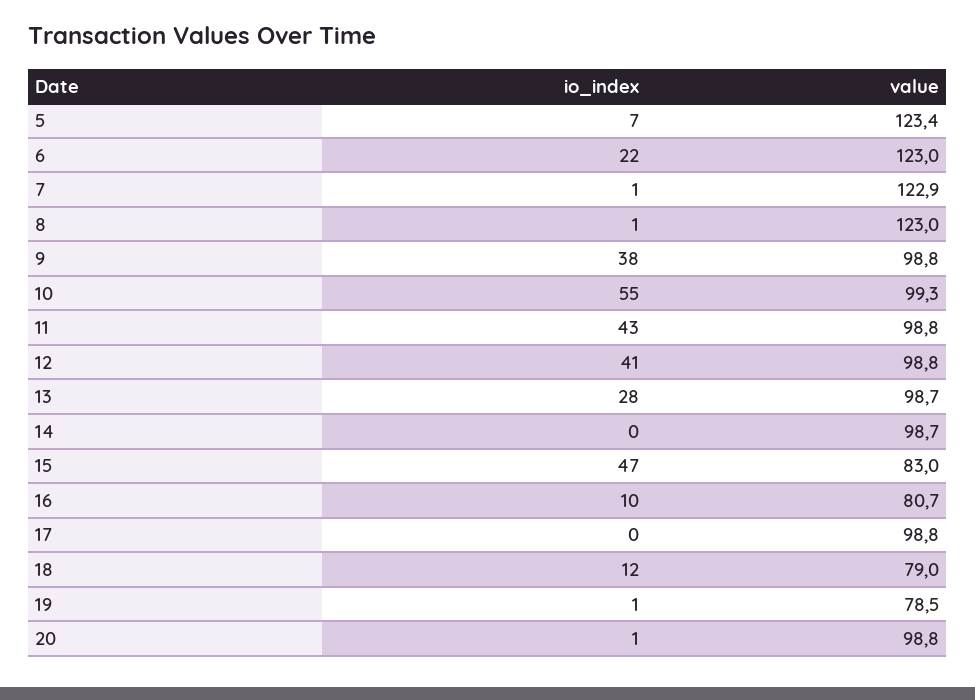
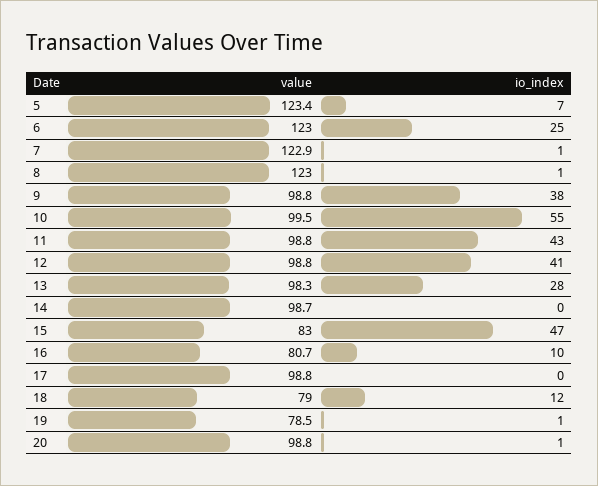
io_index, 6: 22 -> 25
value, 10: 99.3 -> 99.5
value, 13: 98.7 -> 98.3

